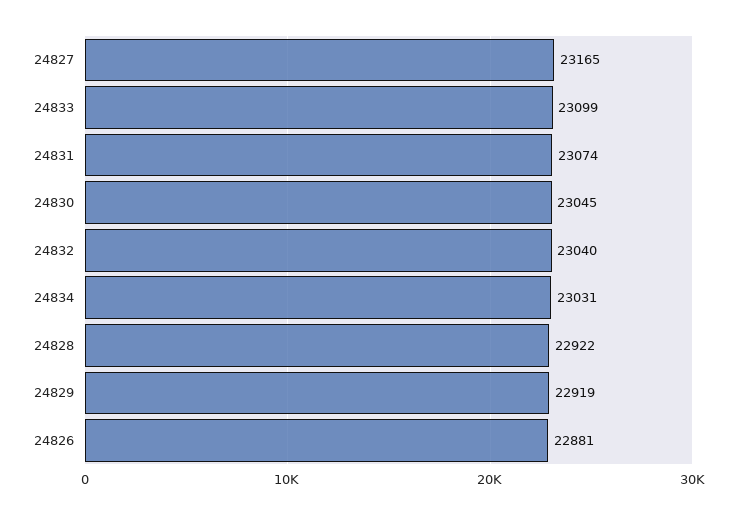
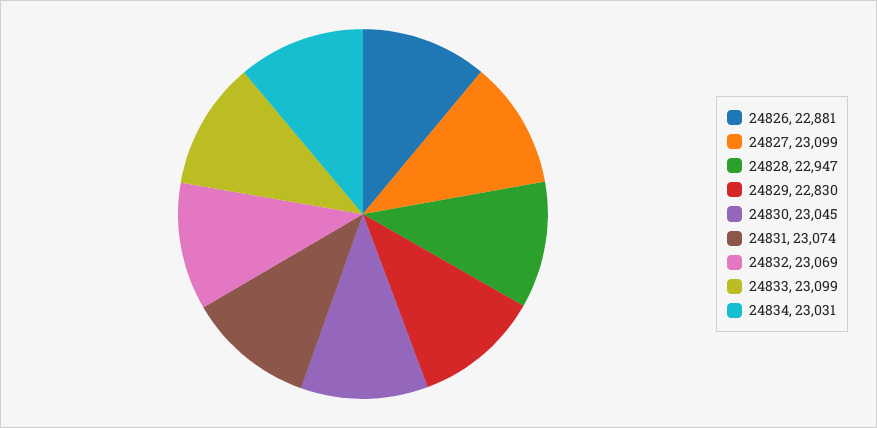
24827: 23165 -> 23099
24832: 23040 -> 23069
24828: 22922 -> 22947
24829: 22919 -> 22830

